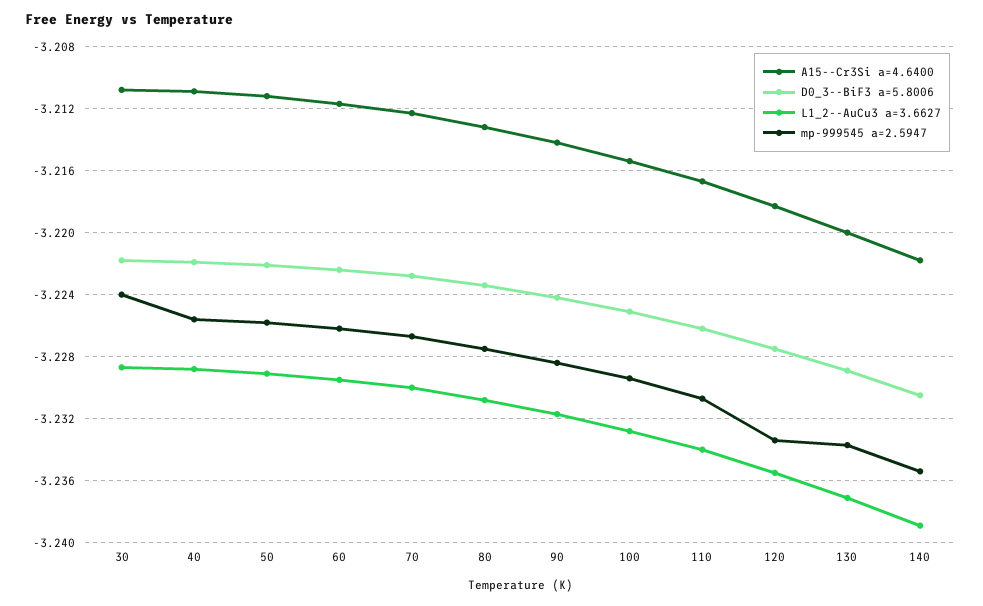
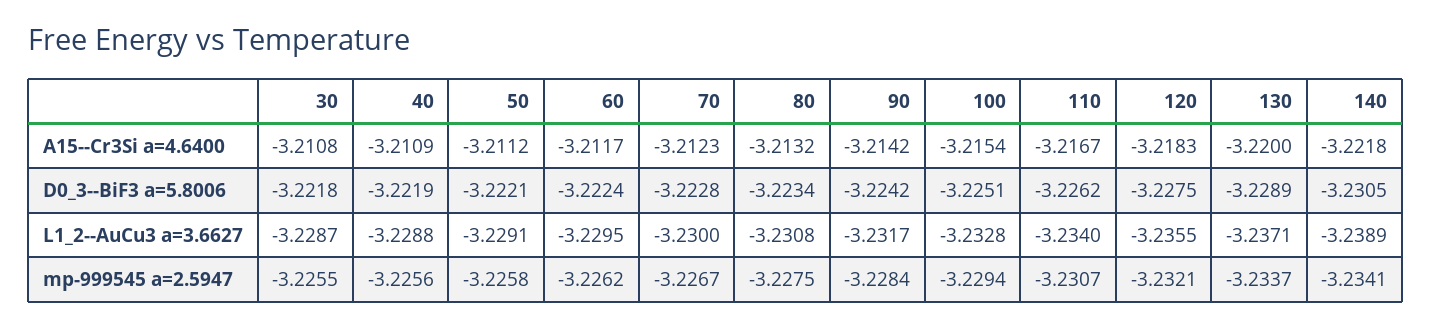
mp-999545 a=2.5947, 30: -3.224 -> -3.2255
mp-999545 a=2.5947, 120: -3.2335 -> -3.2321
mp-999545 a=2.5947, 140: -3.2355 -> -3.2341

